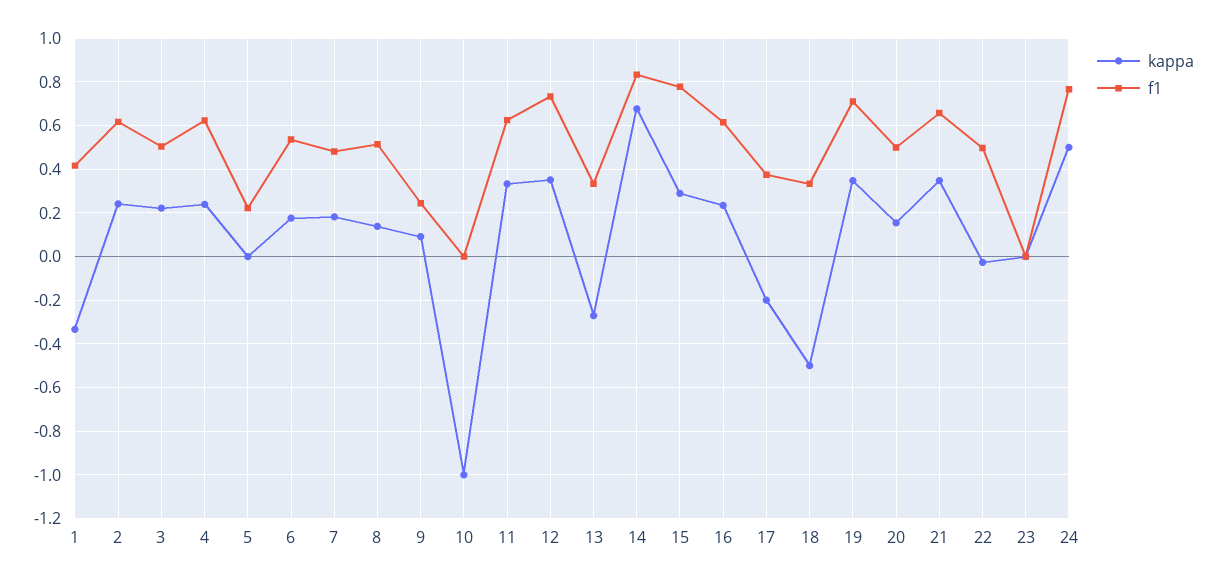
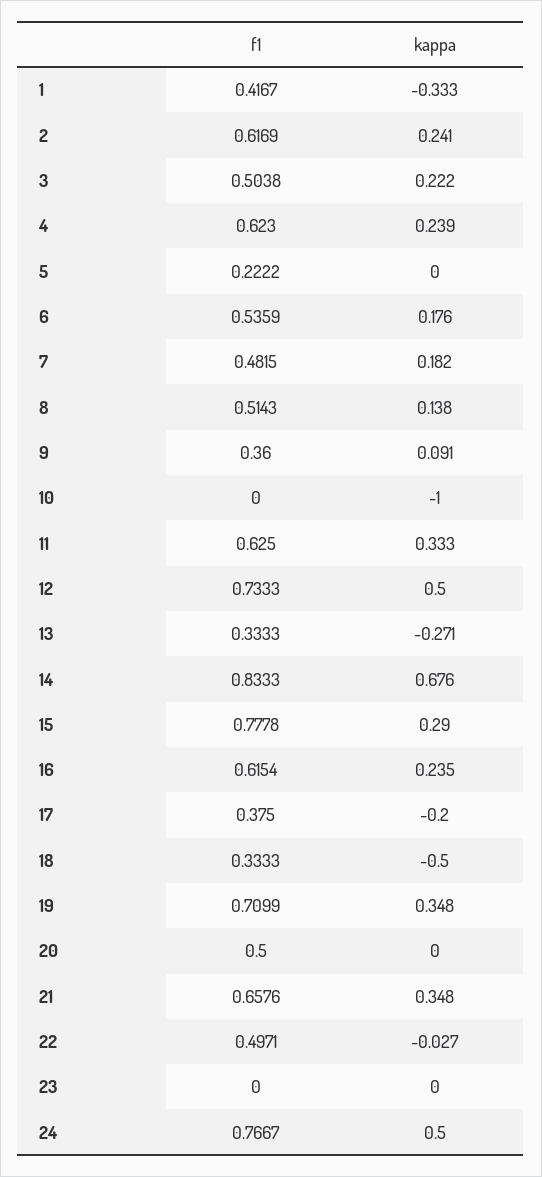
f1, 9: 0.25 -> 0.36
kappa, 12: 0.35 -> 0.5
kappa, 20: 0.15 -> 0

